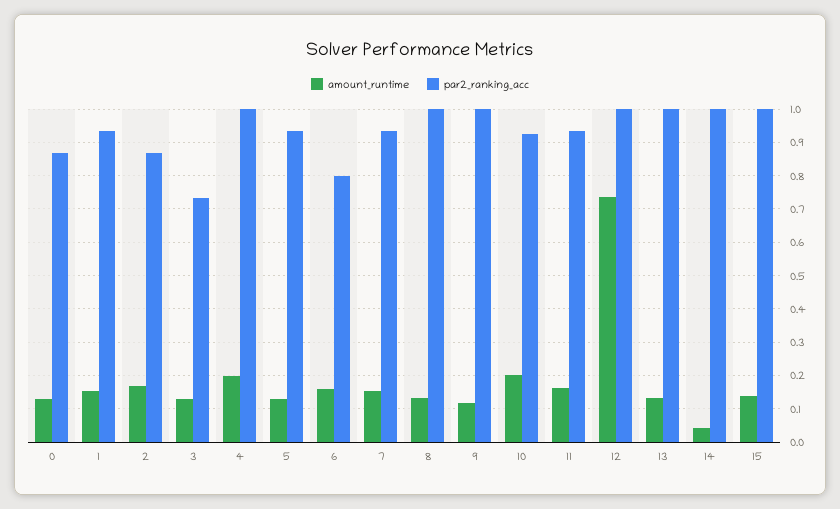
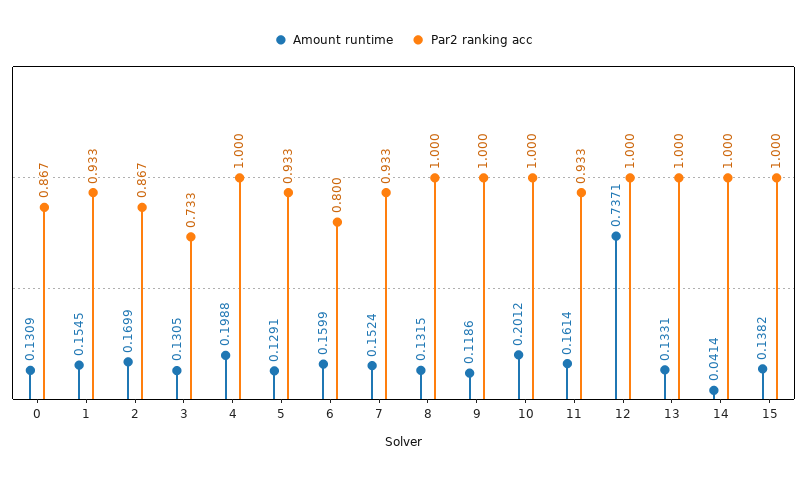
par2_ranking_acc, 10: 0.92 -> 1

